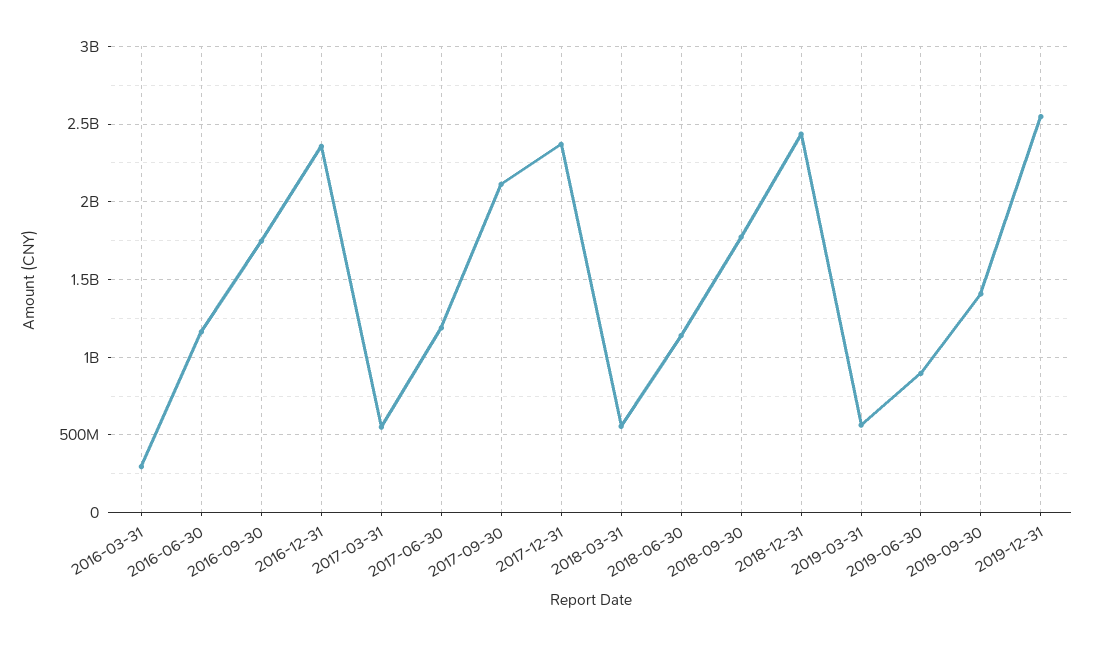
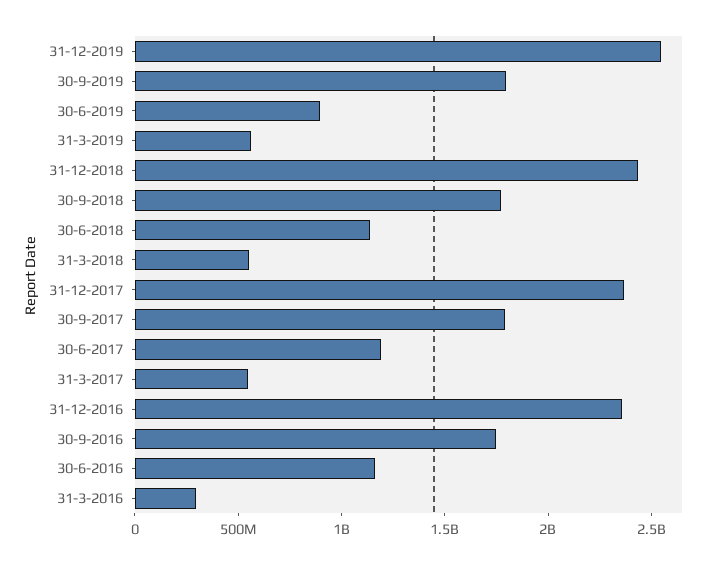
2017-09-30: 2100000000 -> 1800000000
2019-09-30: 1400000000 -> 1800000000

